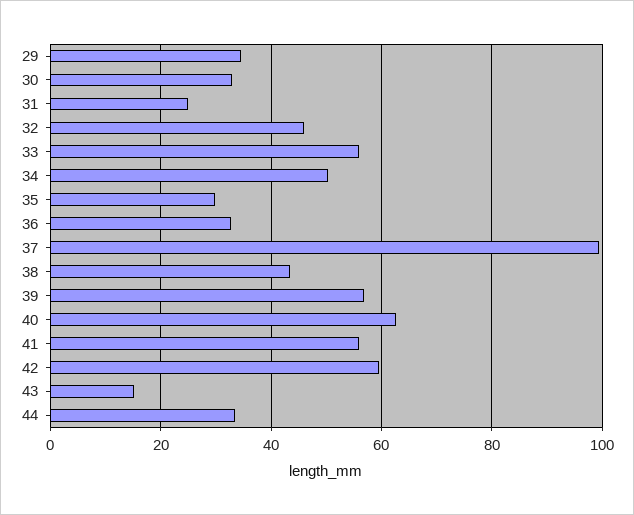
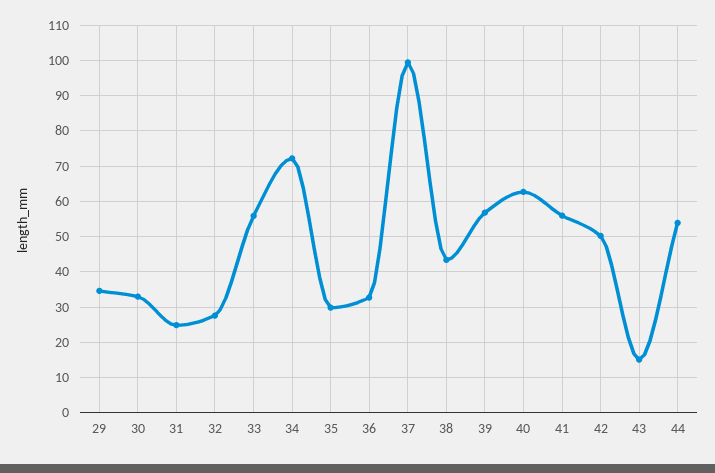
32: 46 -> 28
34: 50 -> 72
42: 60 -> 50
44: 34 -> 54

